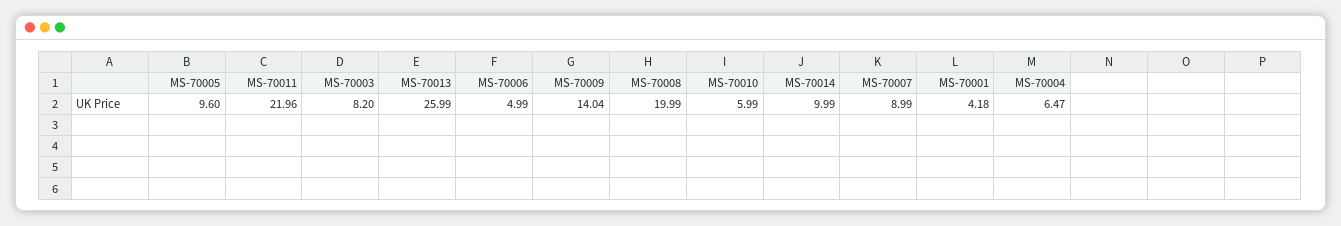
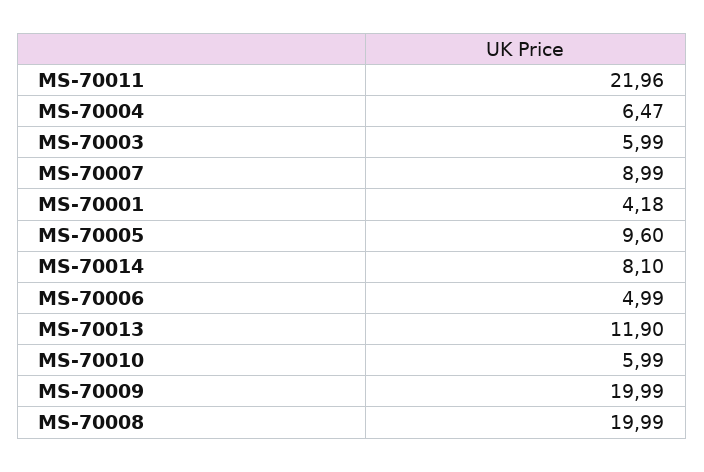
MS-70003: 8.2 -> 5.99
MS-70013: 25.99 -> 11.9
MS-70009: 14.04 -> 19.99
MS-70014: 9.99 -> 8.1

